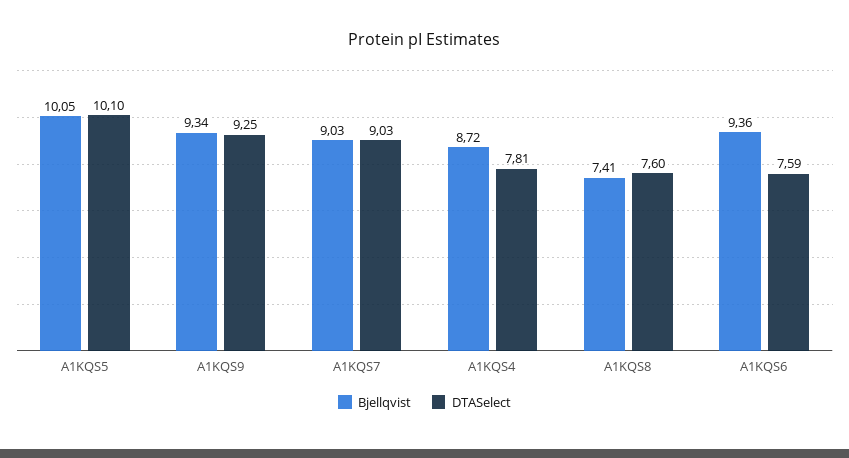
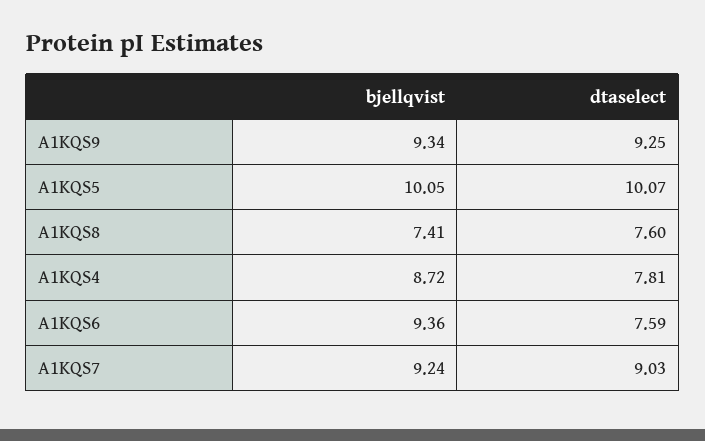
DTASelect, A1KQS5: 10.1 -> 10.07
Bjellqvist, A1KQS7: 9.03 -> 9.24

